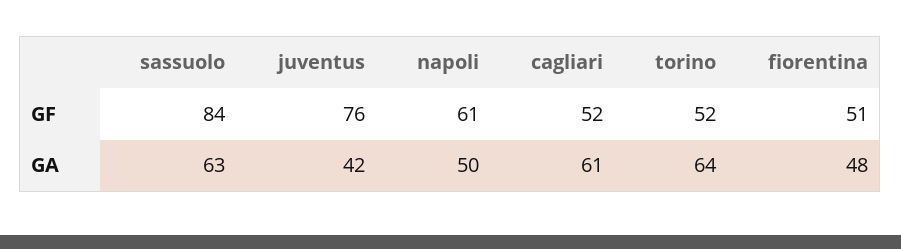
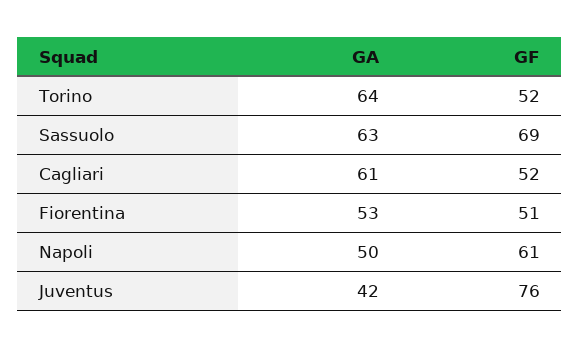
sassuolo, GF: 84 -> 69
fiorentina, GA: 48 -> 53

